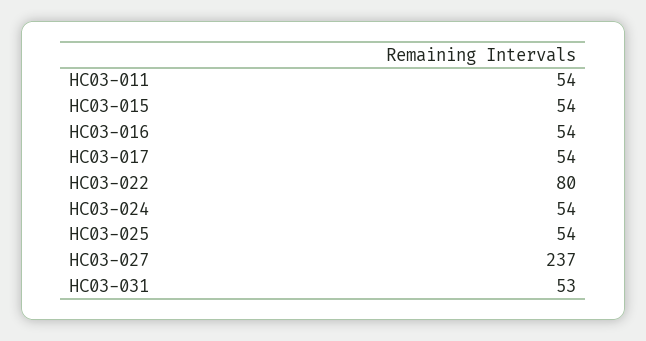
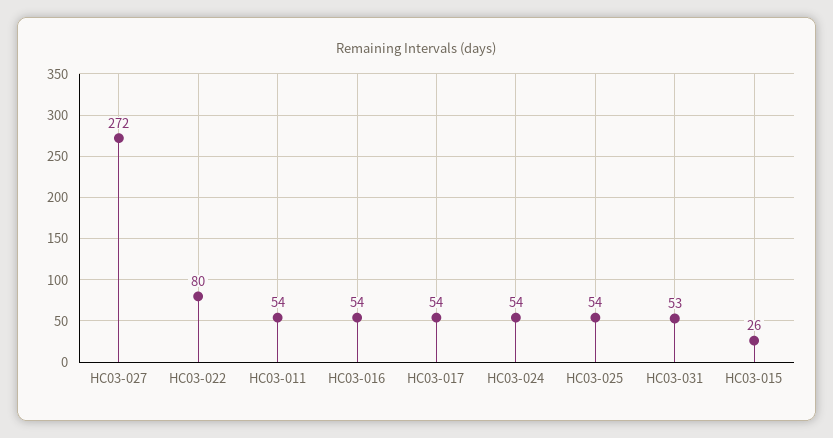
HC03-015: 54 -> 26
HC03-027: 237 -> 272

